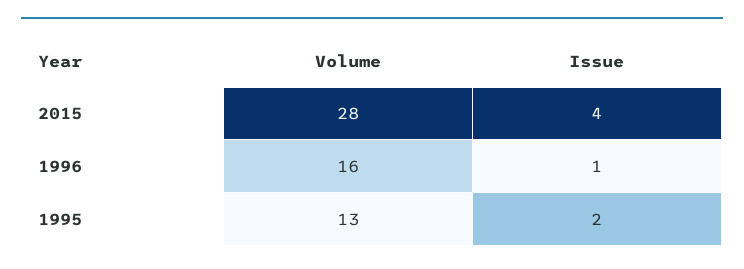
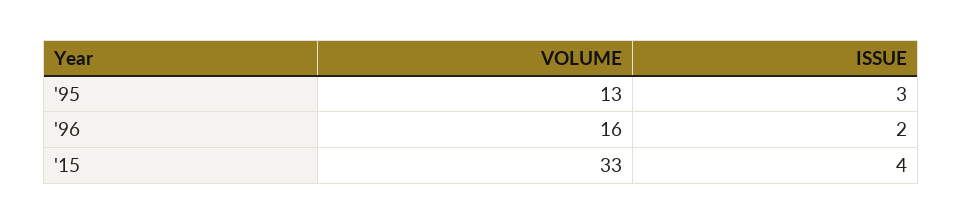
Volume, 2015: 28 -> 33
Issue, 1996: 1 -> 2
Issue, 1995: 2 -> 3

